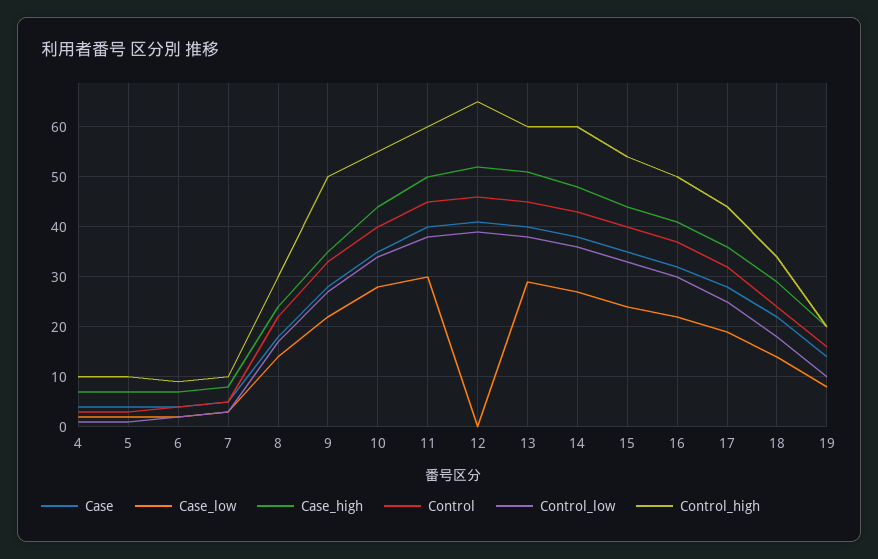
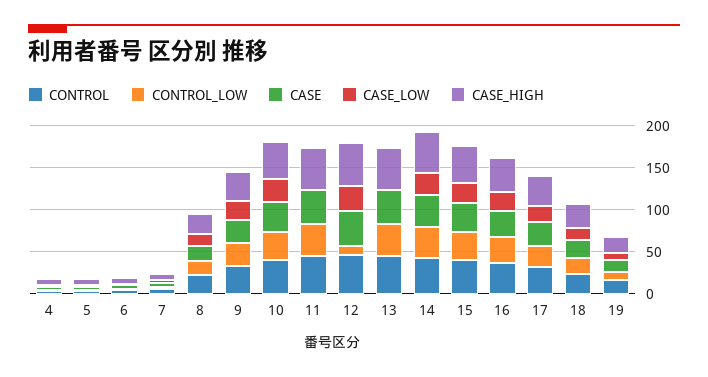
Control_high, 4: 10 -> none
Control_high, 5: 10 -> none
Control_high, 6: 10 -> none
Control_high, 7: 10 -> none
Control_high, 8: 30 -> none
Control_high, 9: 50 -> none
Control_high, 10: 55 -> none
Case_low, 11: 30 -> 0
Control_high, 11: 60 -> none
Case_low, 12: 0 -> 30
Control_low, 12: 40 -> 10
Control_high, 12: 65 -> none
Case_low, 13: 30 -> 0
Control_high, 13: 60 -> none
Control_high, 14: 60 -> none
Control_high, 15: 55 -> none
Control_high, 16: 50 -> none
Control_high, 17: 45 -> none
Control_high, 18: 35 -> none
Control_high, 19: 20 -> none

